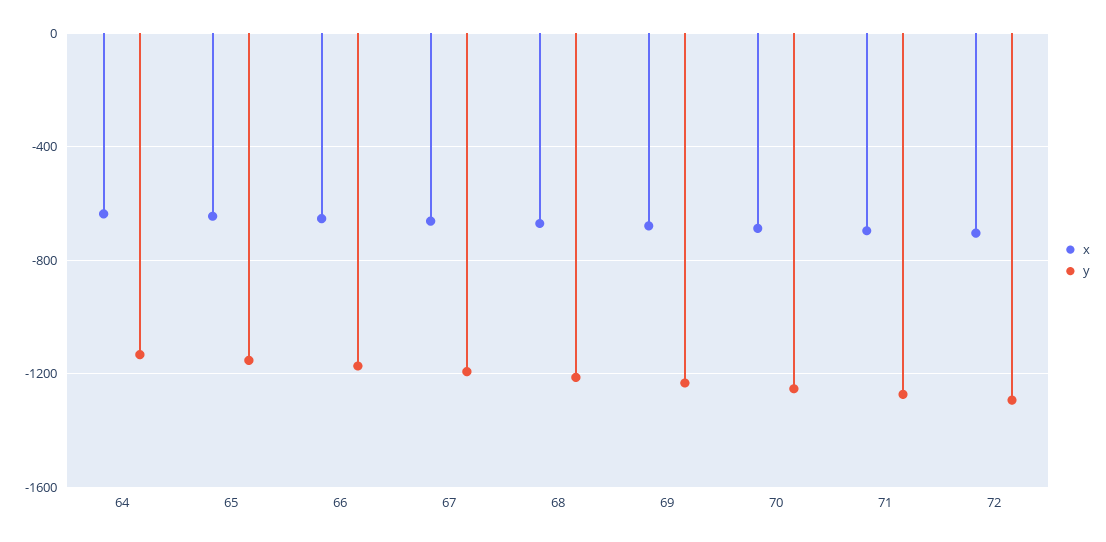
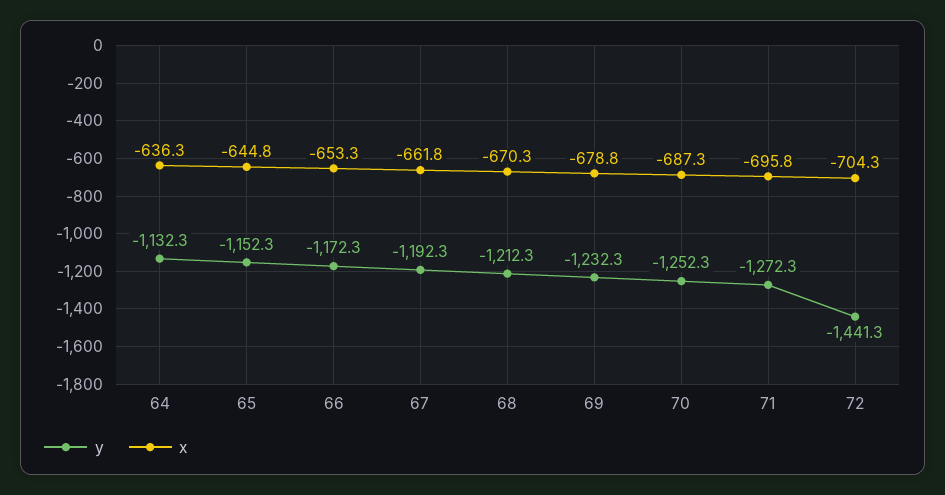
y, 72: -1300 -> -1441.3

